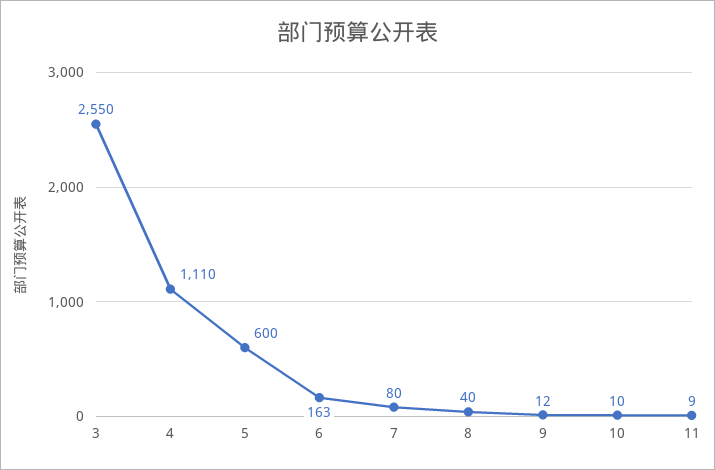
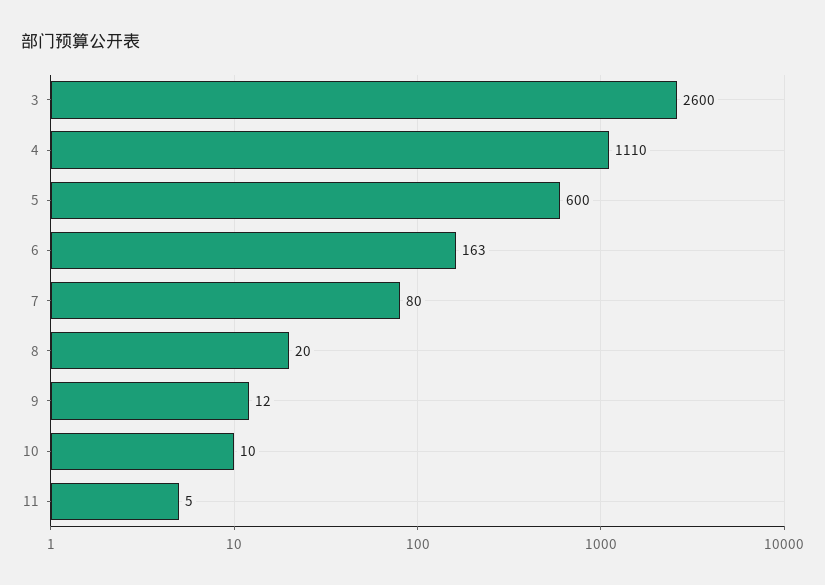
3: 2550 -> 2600
8: 40 -> 20
11: 9 -> 5

